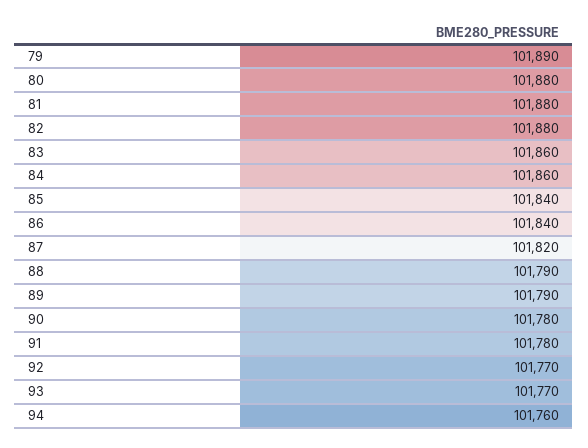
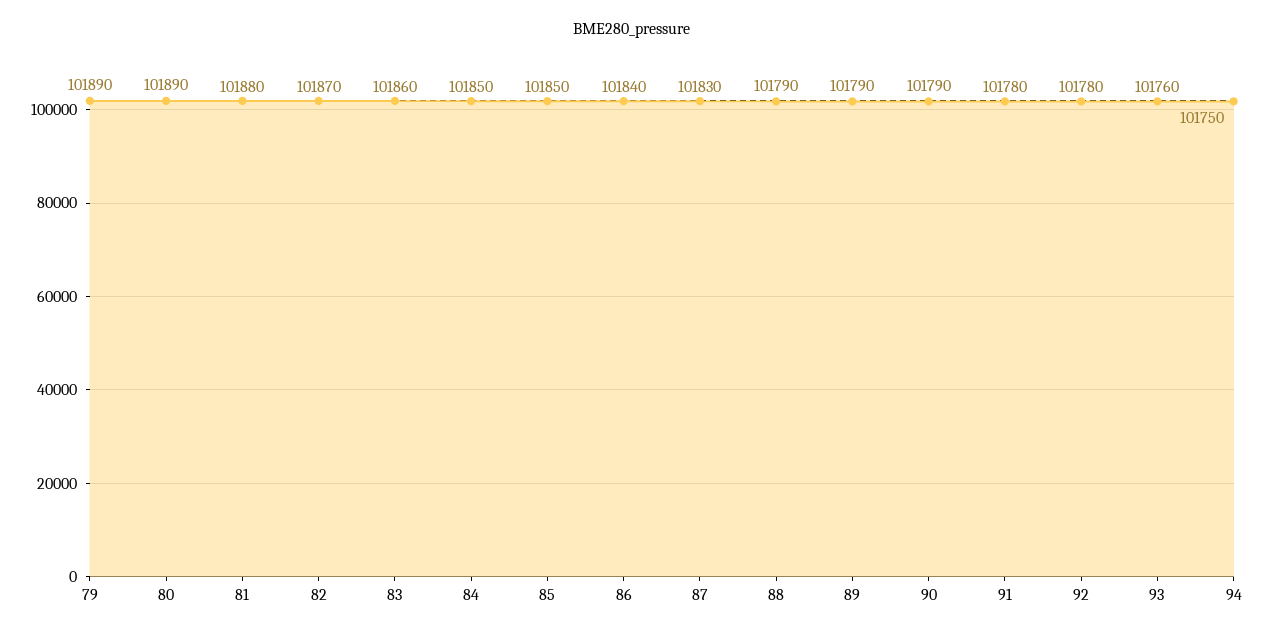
80: 101880 -> 101890
82: 101880 -> 101870
84: 101860 -> 101850
85: 101840 -> 101850
87: 101820 -> 101830
90: 101780 -> 101790
92: 101770 -> 101780
93: 101770 -> 101760
94: 101760 -> 101750

